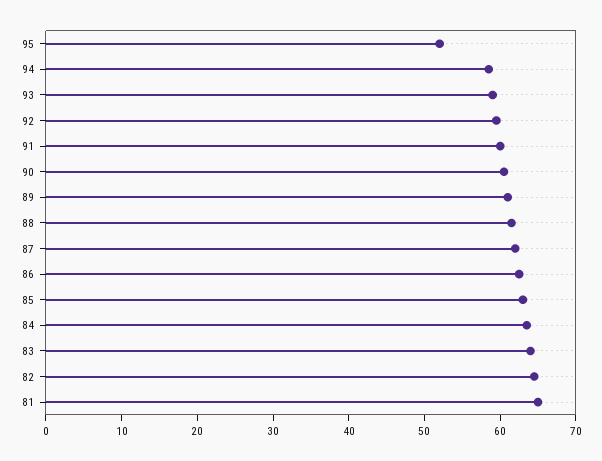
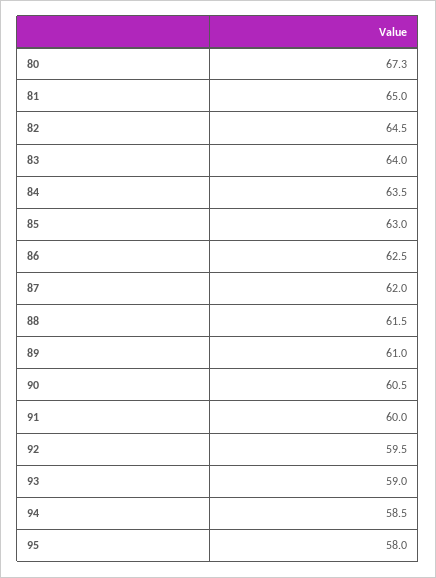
95: 52 -> 58
80: none -> 67.3

